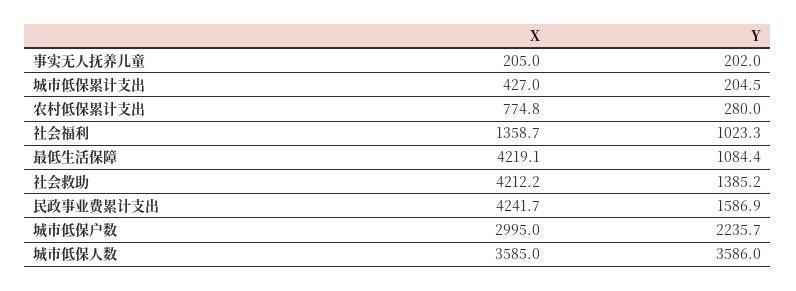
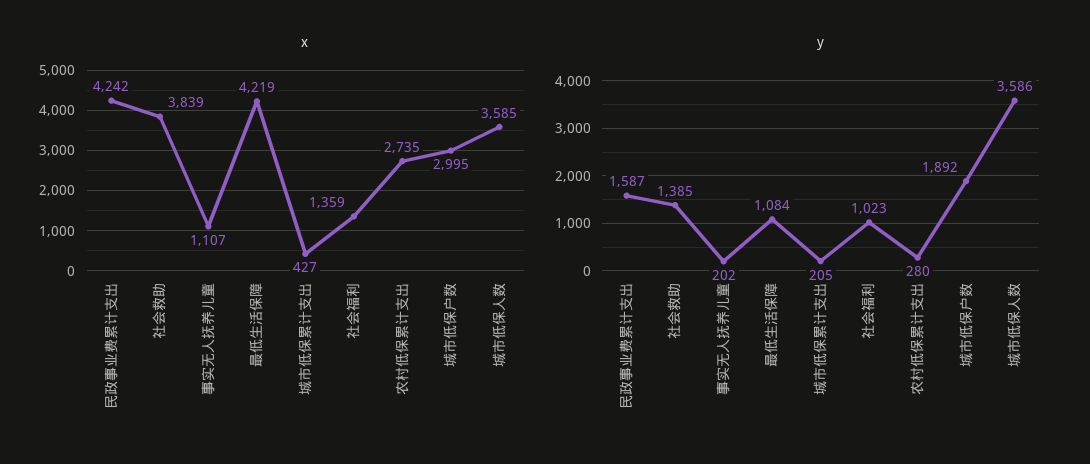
X, 事实无人抚养儿童: 205 -> 1107
X, 农村低保累计支出: 774.8 -> 2735
X, 社会救助: 4212.2 -> 3839
Y, 城市低保户数: 2235.7 -> 1892

